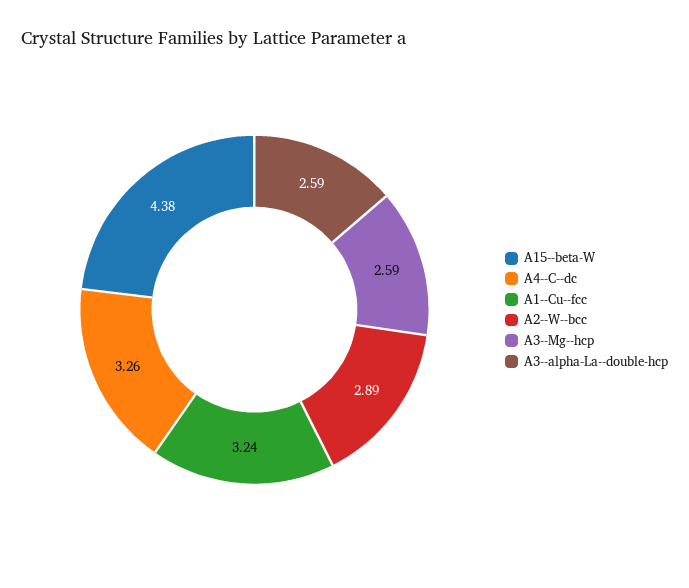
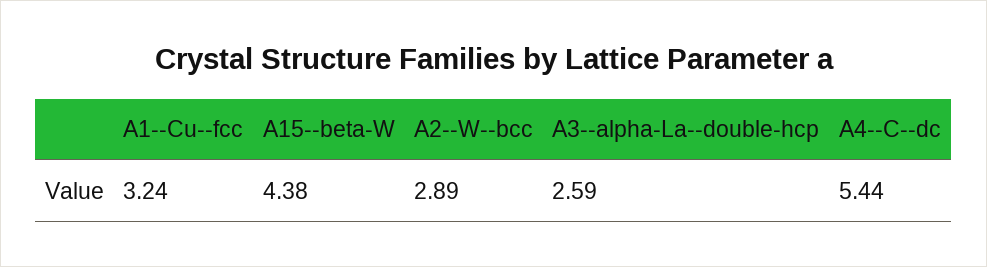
A4--C--dc: 3.26 -> 5.44
A3--Mg--hcp: 2.59 -> none

